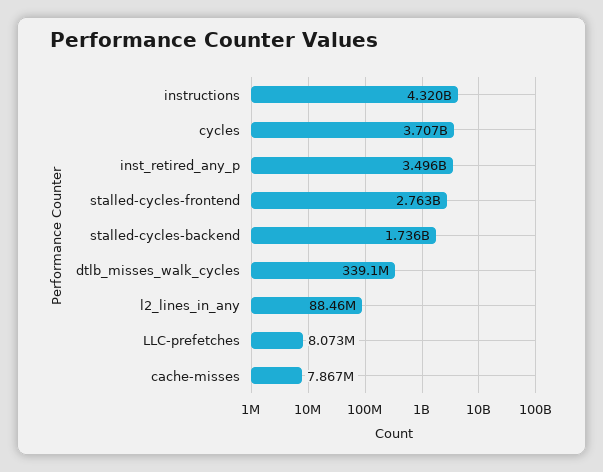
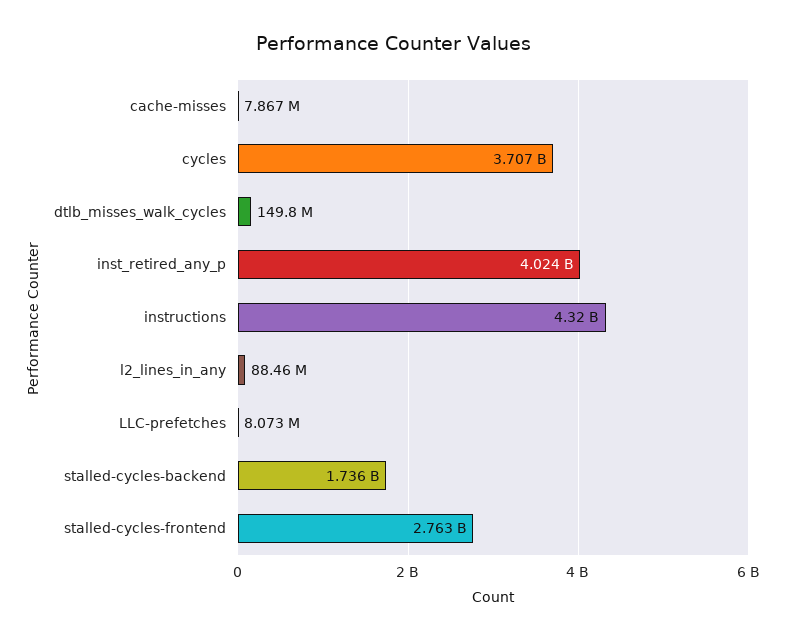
inst_retired_any_p: 3496000000 -> 4024000000
dtlb_misses_walk_cycles: 339100000 -> 149800000

